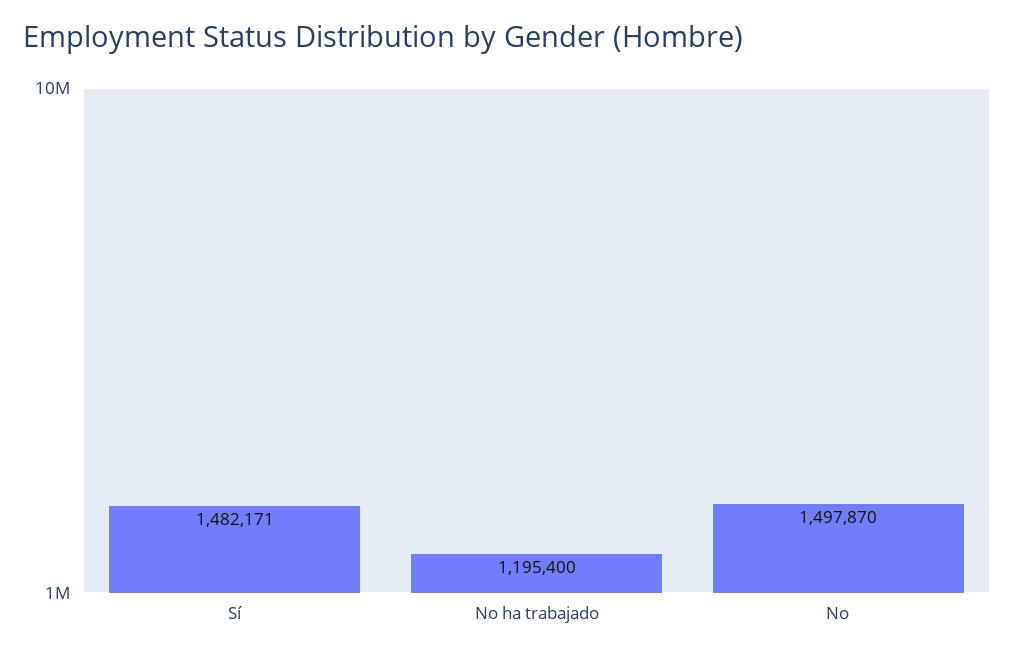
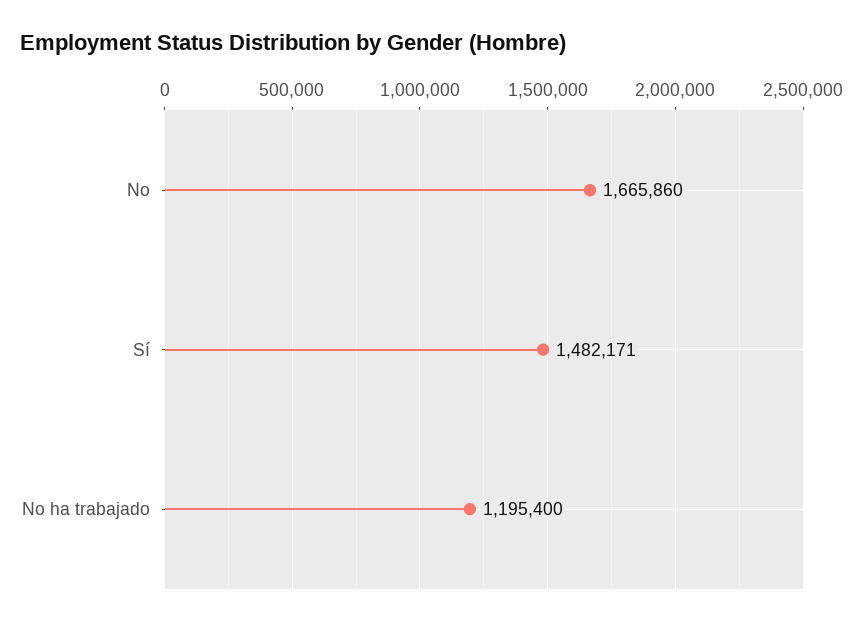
No: 1497870 -> 1665860

